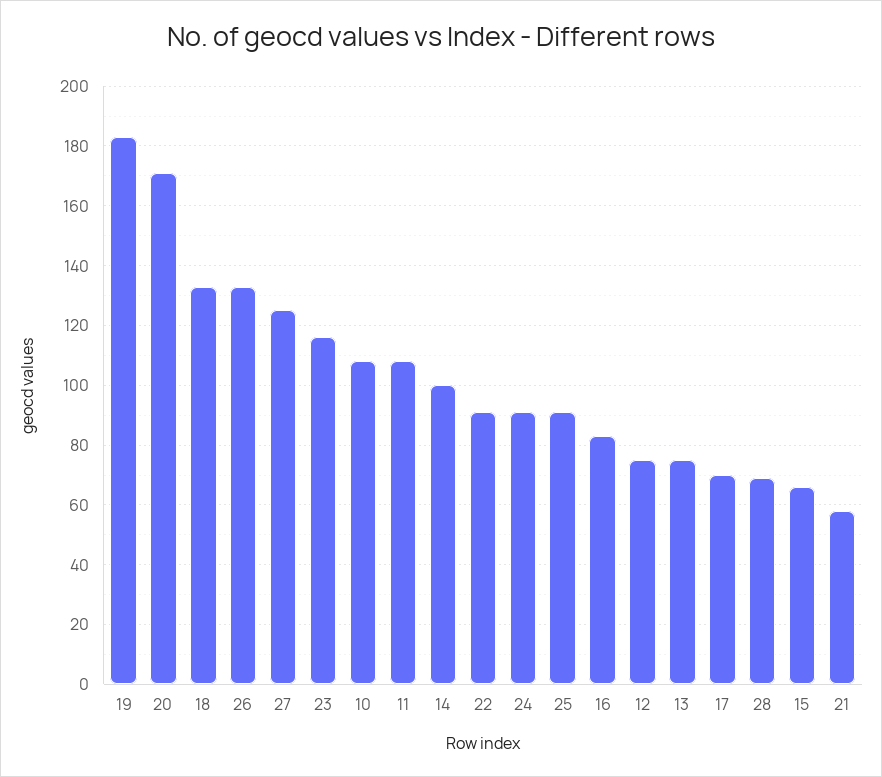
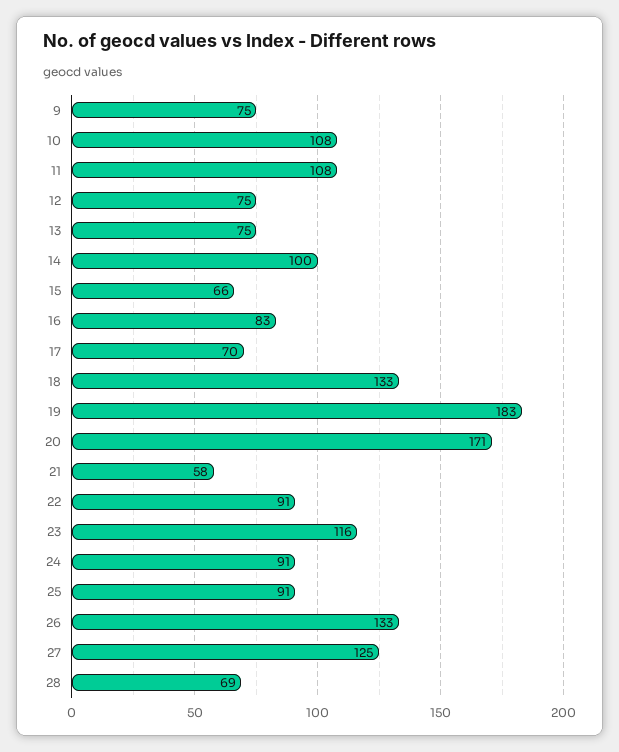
9: none -> 75

